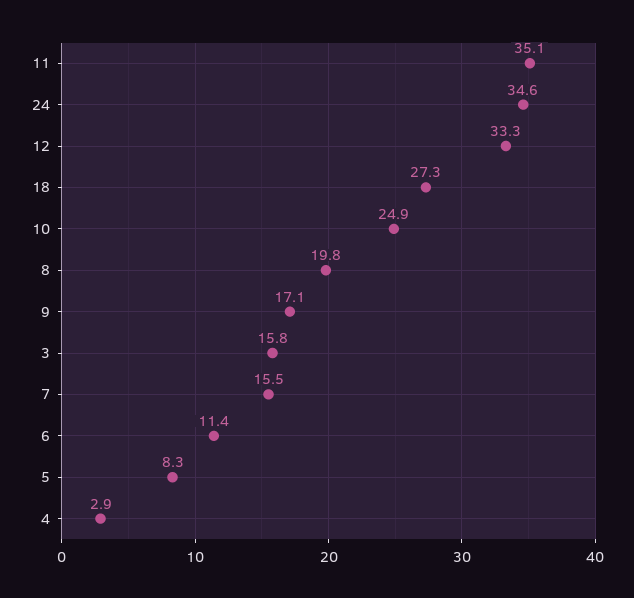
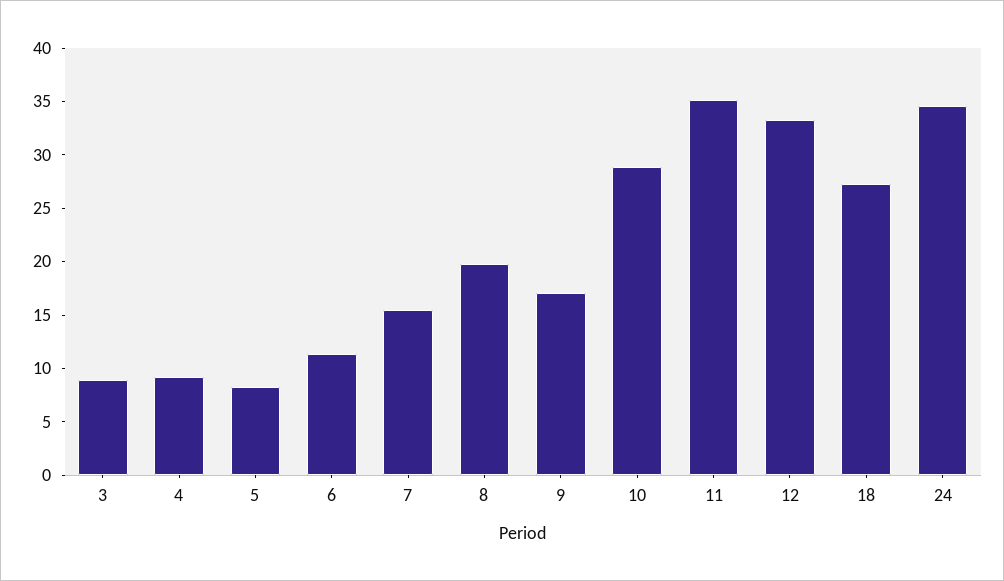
10: 24.9 -> 29
3: 15.8 -> 9
4: 2.9 -> 9

